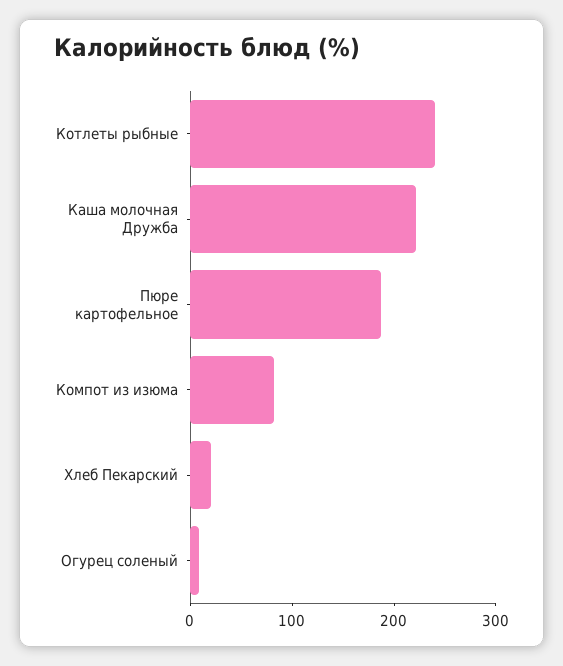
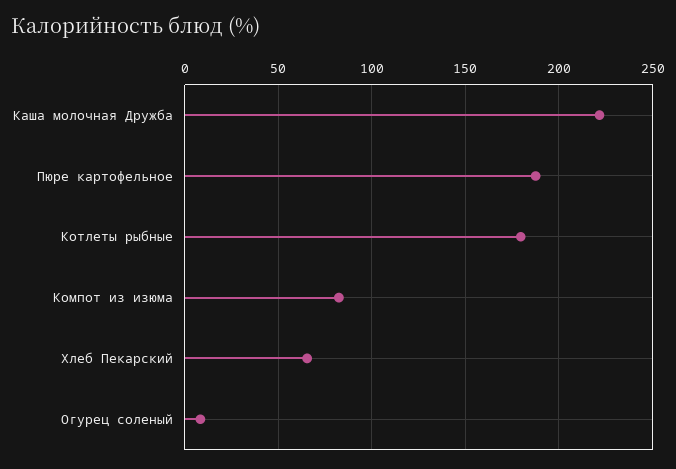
Котлеты рыбные: 240 -> 180
Хлеб Пекарский: 20 -> 65

